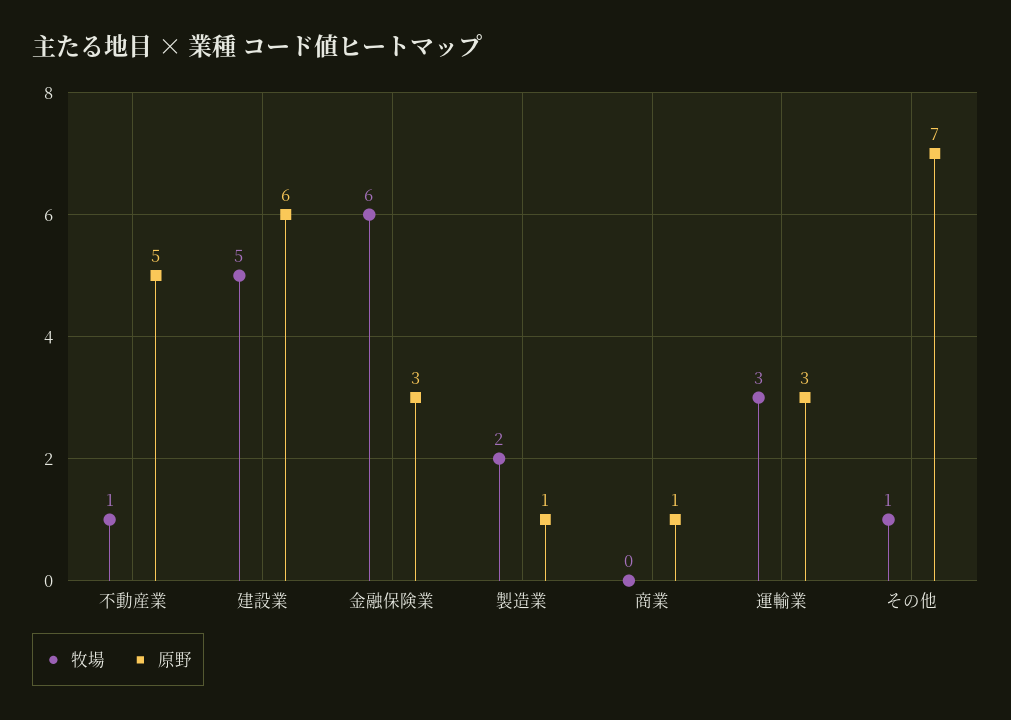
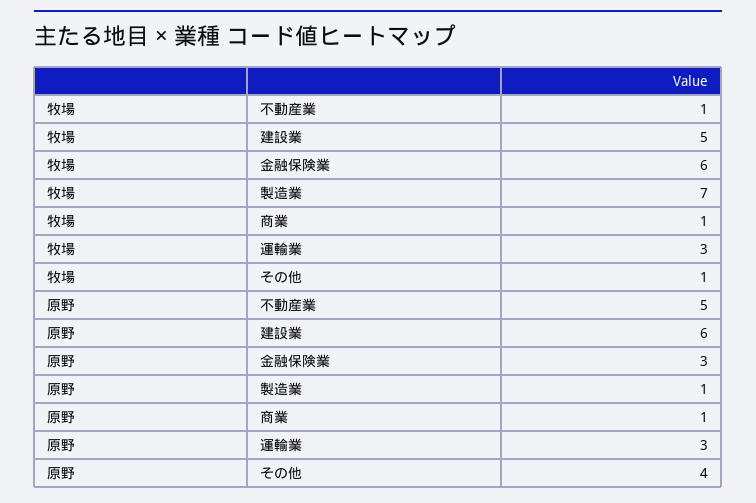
牧場, 製造業: 2 -> 7
牧場, 商業: 0 -> 1
原野, その他: 7 -> 4

